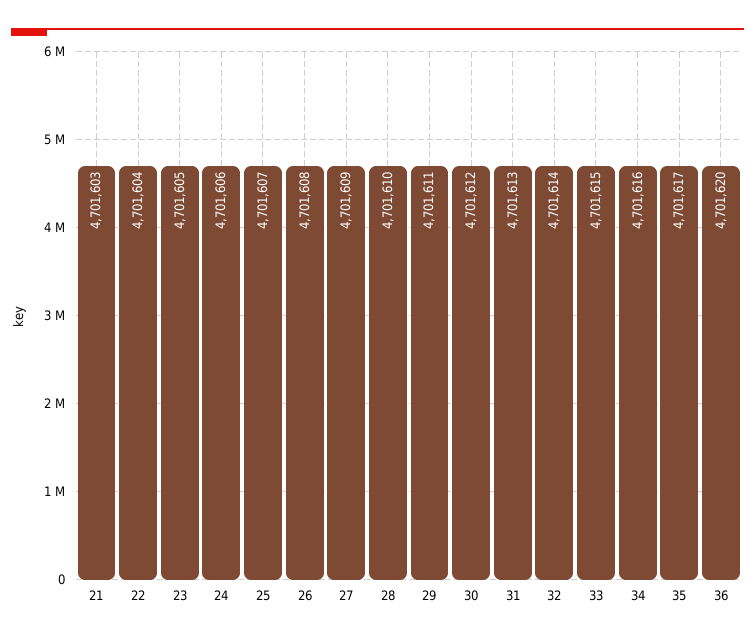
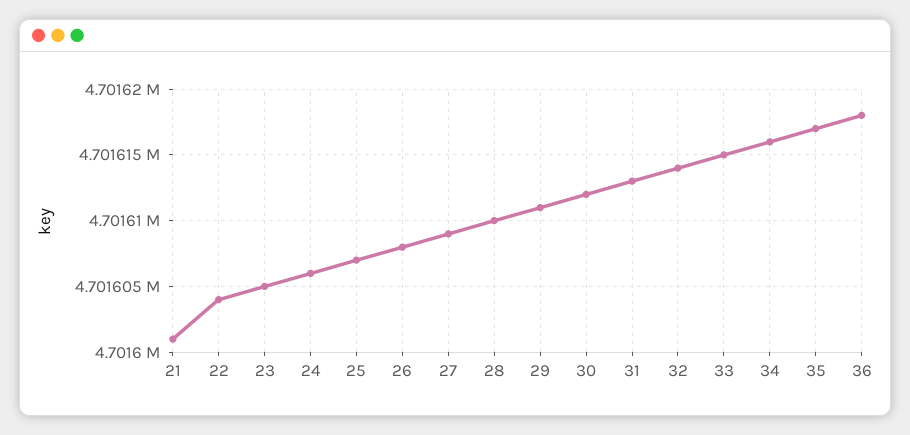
21: 4701603 -> 4701601
36: 4701620 -> 4701618

